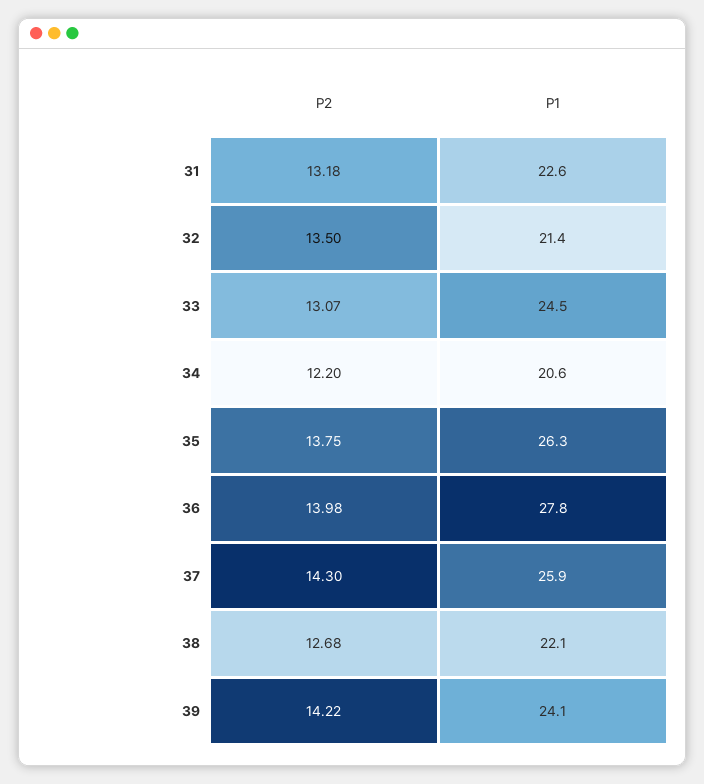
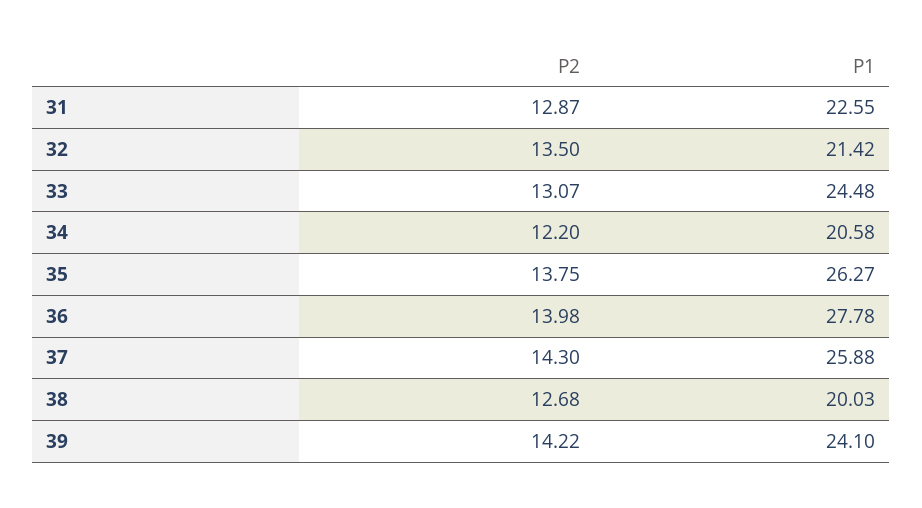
P2, 31: 13.18 -> 12.87
P1, 38: 22.1 -> 20.03

